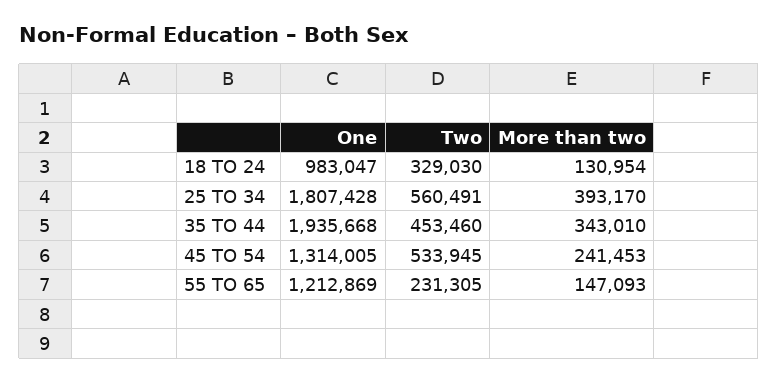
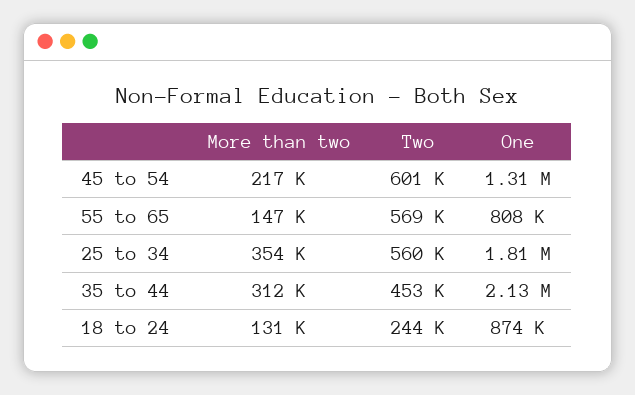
One, 18 TO 24: 983047 -> 874000
Two, 18 TO 24: 329030 -> 244000
More than two, 25 TO 34: 393170 -> 354000
One, 35 TO 44: 1935668 -> 2130000
More than two, 35 TO 44: 343010 -> 312000
Two, 45 TO 54: 533945 -> 601000
More than two, 45 TO 54: 241453 -> 217000
One, 55 TO 65: 1212869 -> 808000
Two, 55 TO 65: 231305 -> 569000

